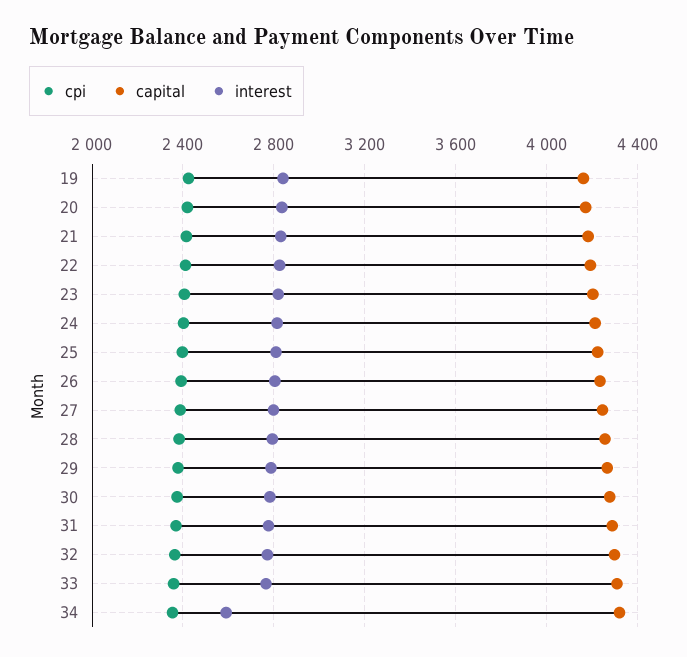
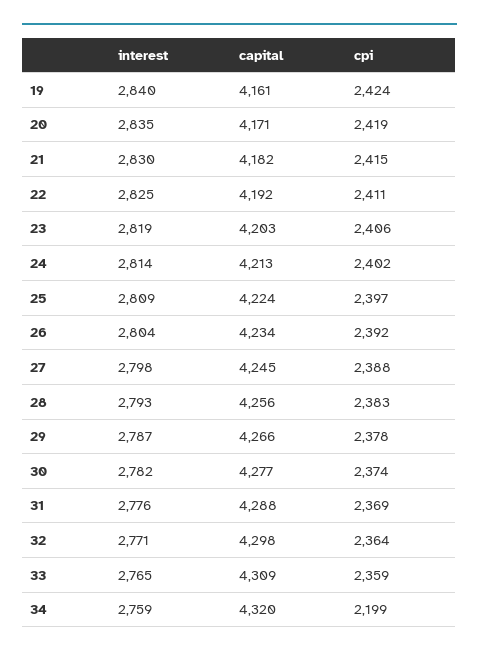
cpi, 34: 2350 -> 2199
interest, 34: 2600 -> 2759

